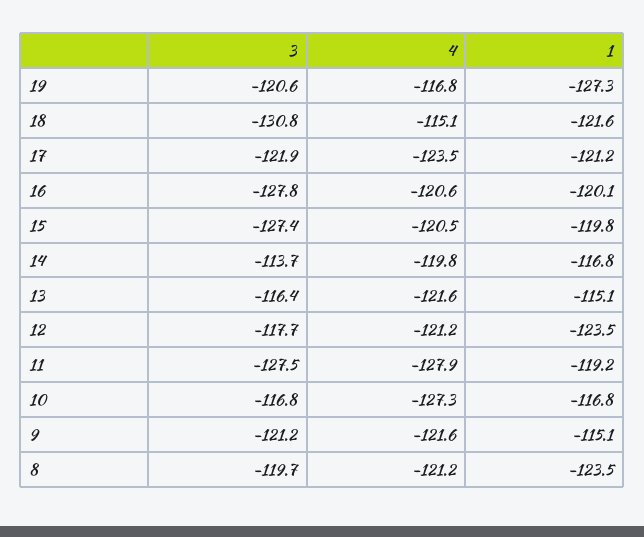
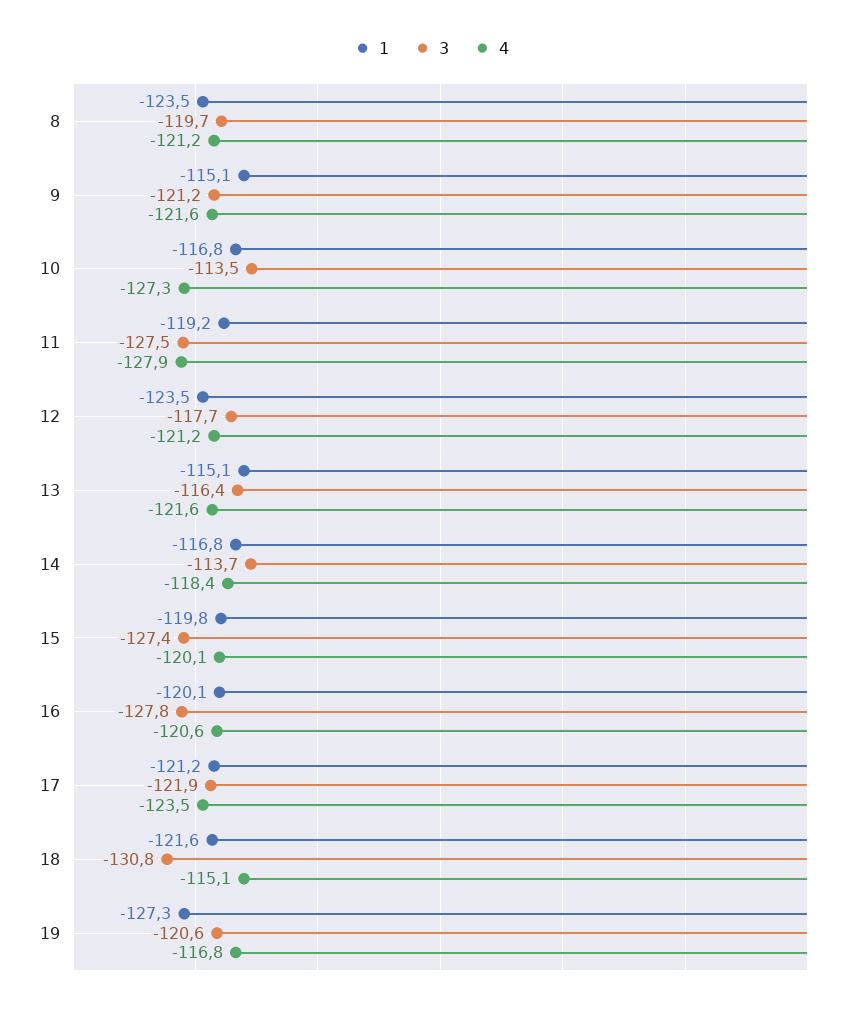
4, 15: -120.5 -> -120.1
4, 14: -119.8 -> -118.4
3, 10: -116.8 -> -113.5

